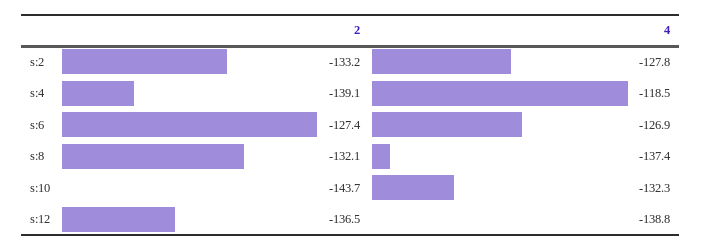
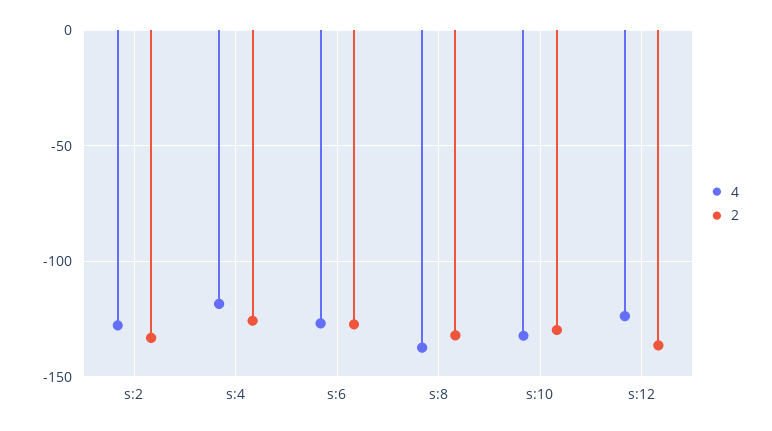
2, s:4: -139.1 -> -125
2, s:10: -143.7 -> -130
4, s:12: -138.8 -> -125

